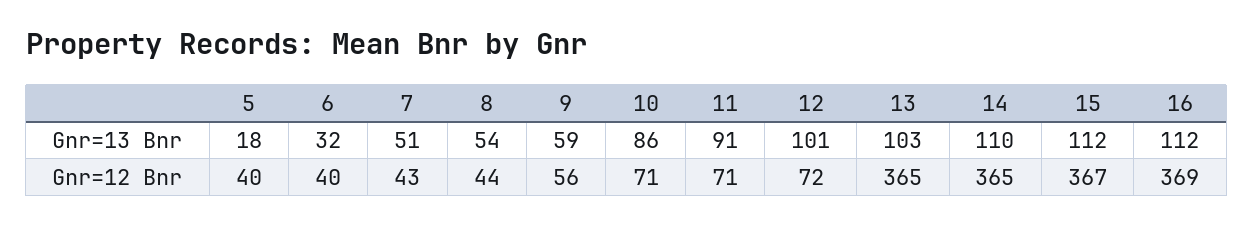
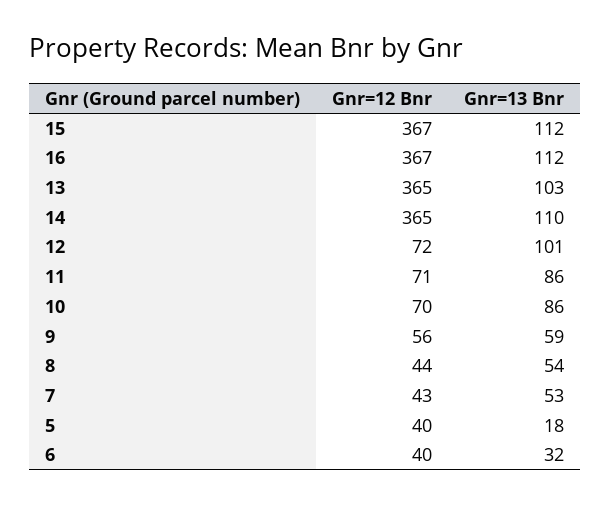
7, Gnr=13 Bnr: 51 -> 53
11, Gnr=13 Bnr: 91 -> 86
10, Gnr=12 Bnr: 71 -> 70
16, Gnr=12 Bnr: 369 -> 367

